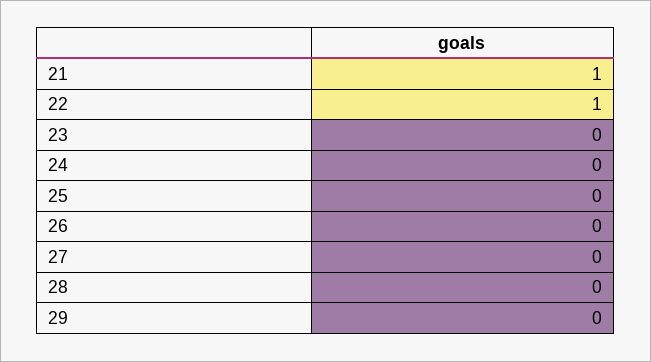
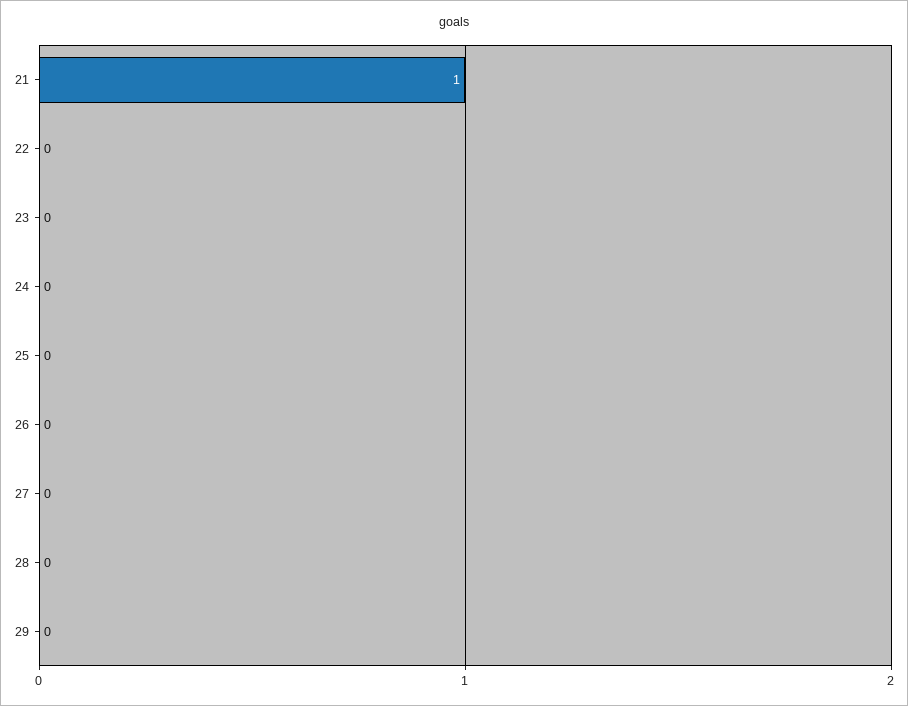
22: 1 -> 0

